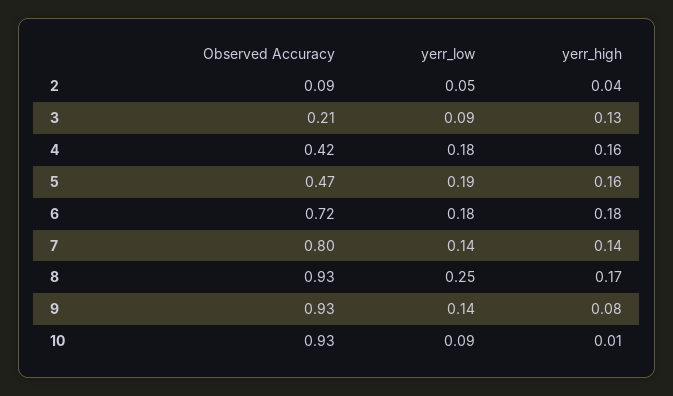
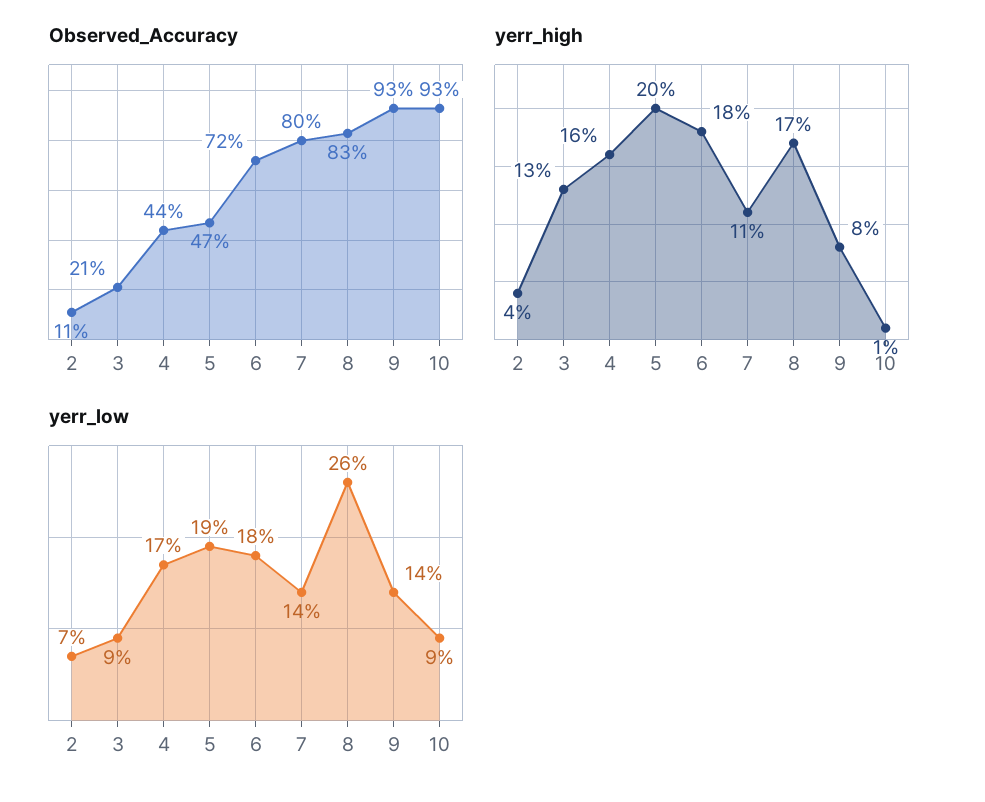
Observed Accuracy, 2: 0.09 -> 0.11
yerr_low, 2: 0.05 -> 0.07
Observed Accuracy, 4: 0.42 -> 0.44
yerr_low, 4: 0.18 -> 0.17
yerr_high, 5: 0.16 -> 0.2
yerr_high, 7: 0.14 -> 0.11
Observed Accuracy, 8: 0.93 -> 0.83
yerr_low, 8: 0.25 -> 0.26

